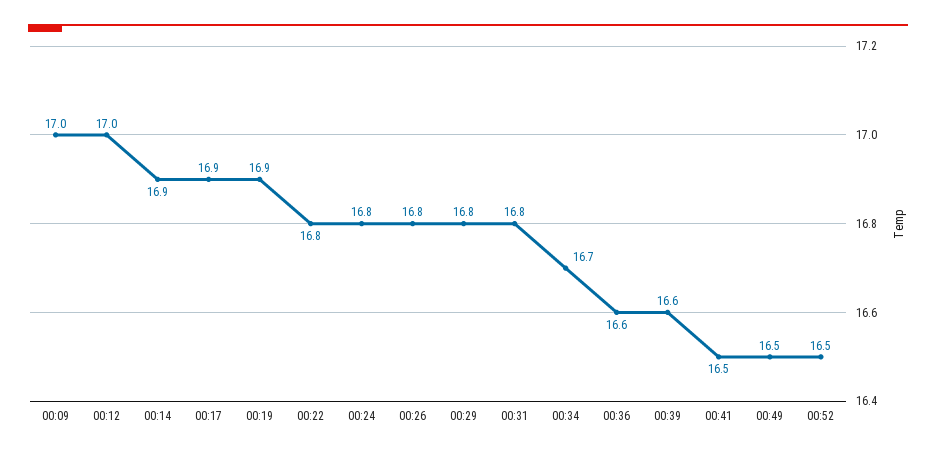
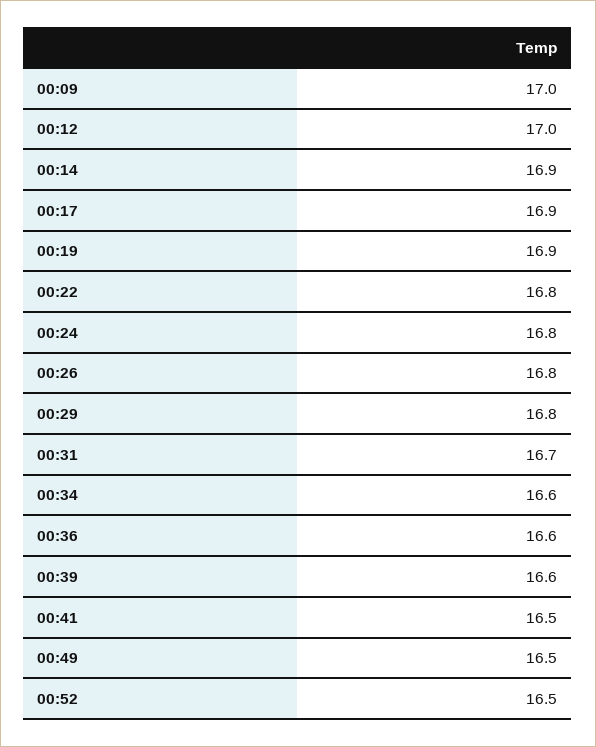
00:31: 16.8 -> 16.7
00:34: 16.7 -> 16.6

